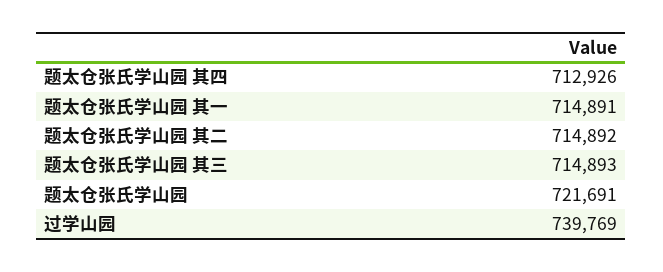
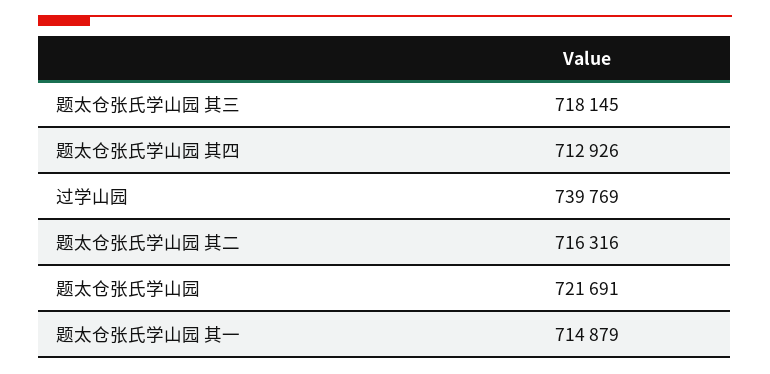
题太仓张氏学山园 其一: 714891 -> 714879
题太仓张氏学山园 其二: 714892 -> 716316
题太仓张氏学山园 其三: 714893 -> 718145

